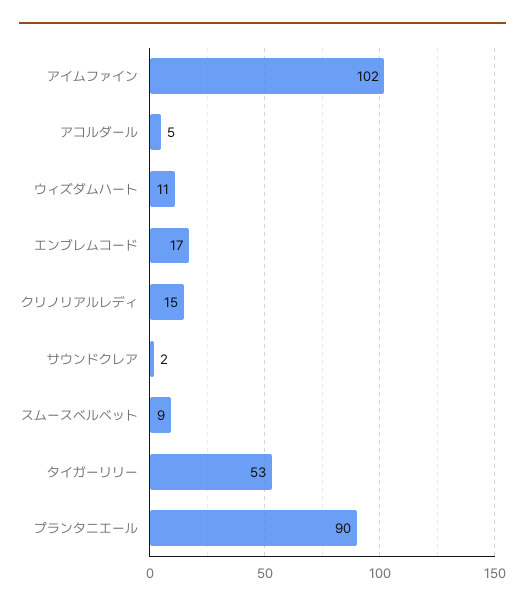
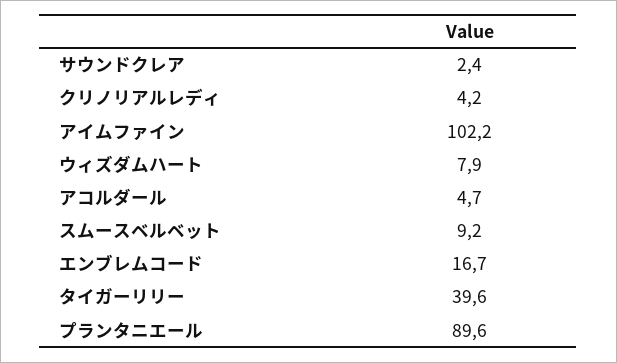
ウィズダムハート: 11 -> 7.9
クリノリアルレディ: 15 -> 4.2
タイガーリリー: 53 -> 39.6

